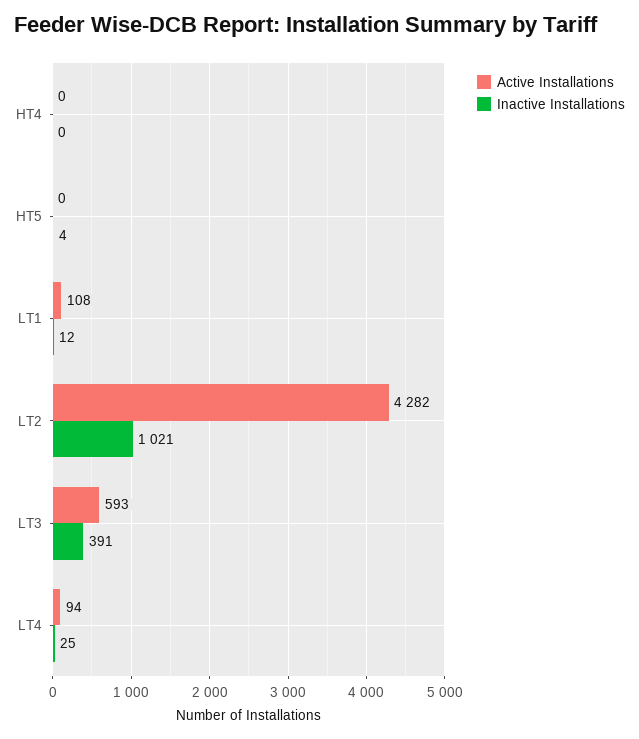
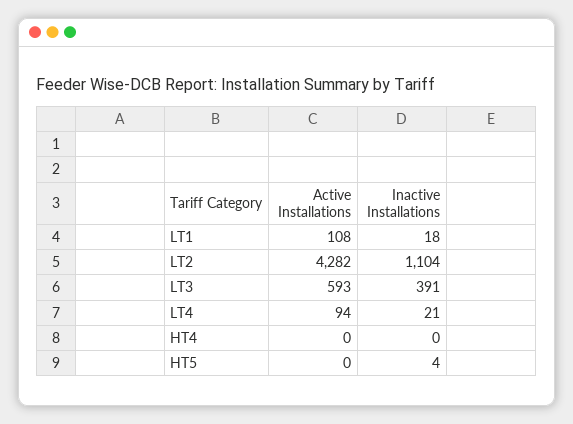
Inactive Installations, LT1: 12 -> 18
Inactive Installations, LT2: 1021 -> 1104
Inactive Installations, LT4: 25 -> 21

